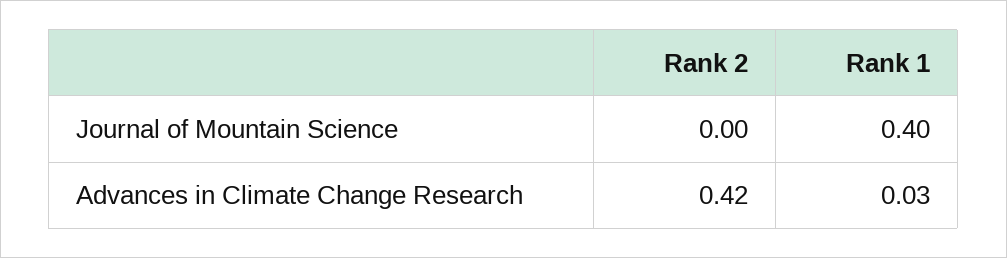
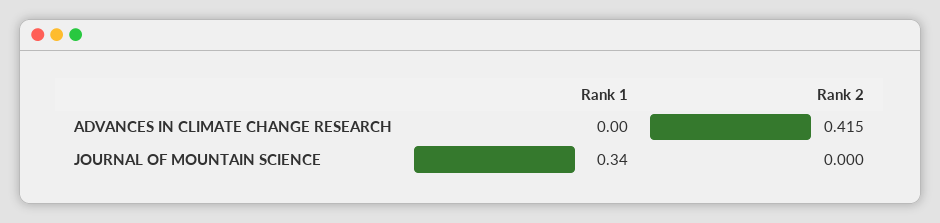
Rank 1, Journal of Mountain Science: 0.4 -> 0.34
Rank 1, Advances in Climate Change Research: 0.03 -> 0

